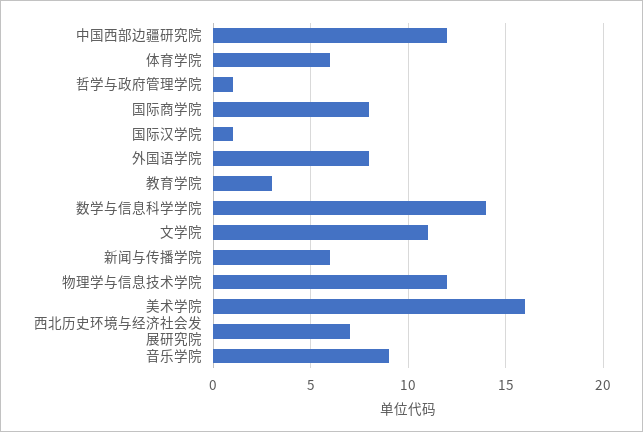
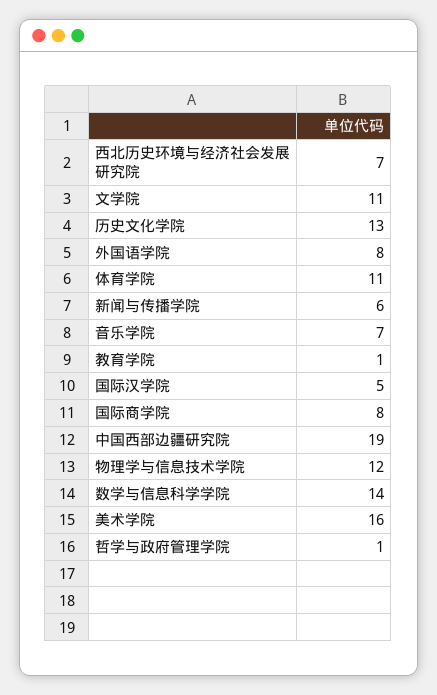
中国西部边疆研究院: 12 -> 19
体育学院: 6 -> 11
国际汉学院: 1 -> 5
教育学院: 3 -> 1
音乐学院: 9 -> 7
历史文化学院: none -> 13

